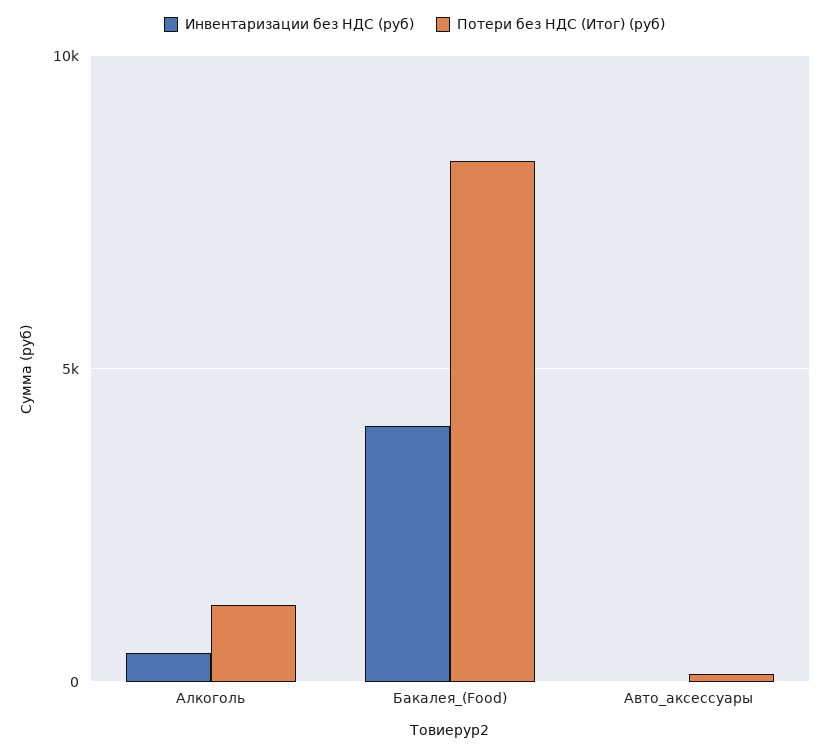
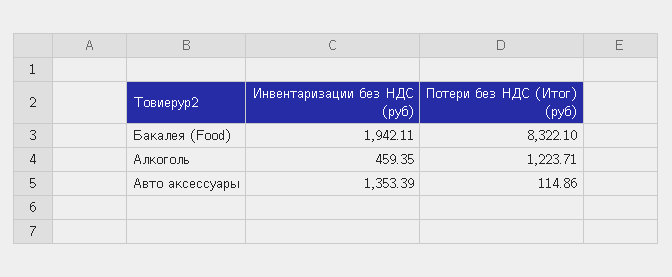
Инвентаризации без НДС (руб), Бакалея_(Food): 4000 -> 1942.11
Инвентаризации без НДС (руб), Авто_аксессуары: 0 -> 1353.39

